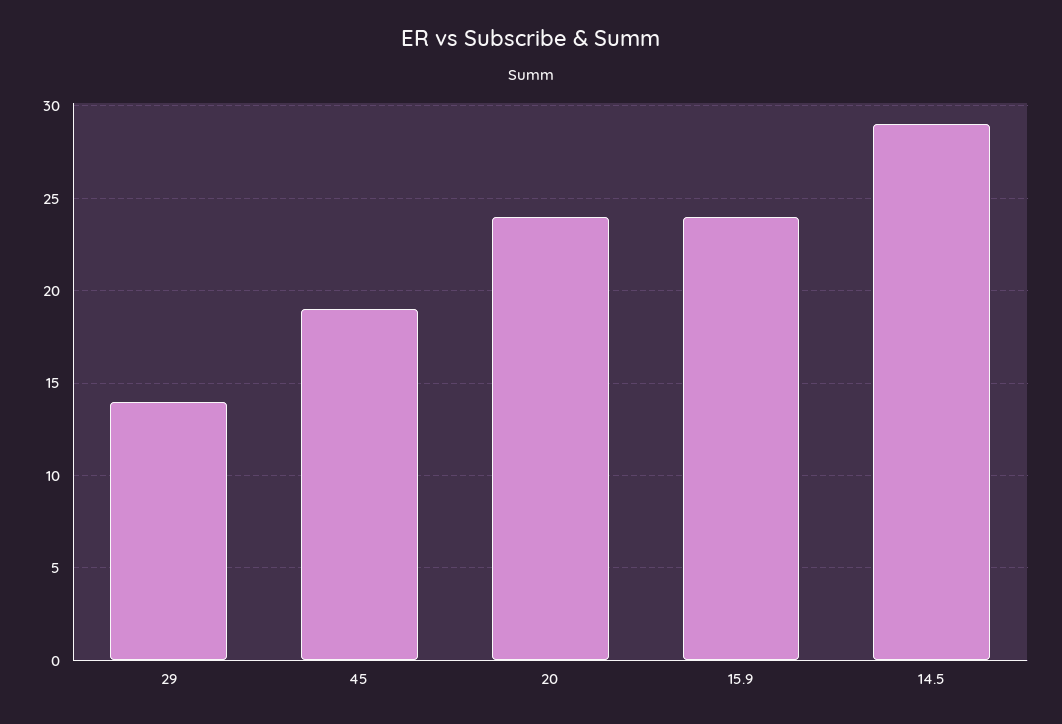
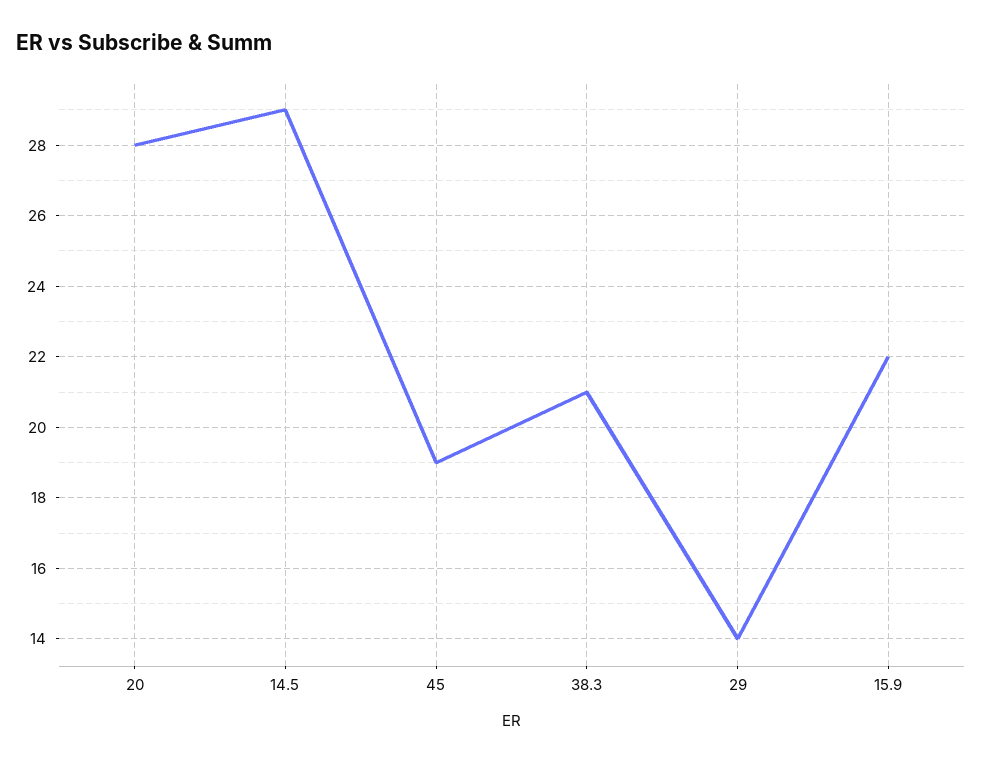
20: 24 -> 28
15.9: 24 -> 22
38.3: none -> 21

